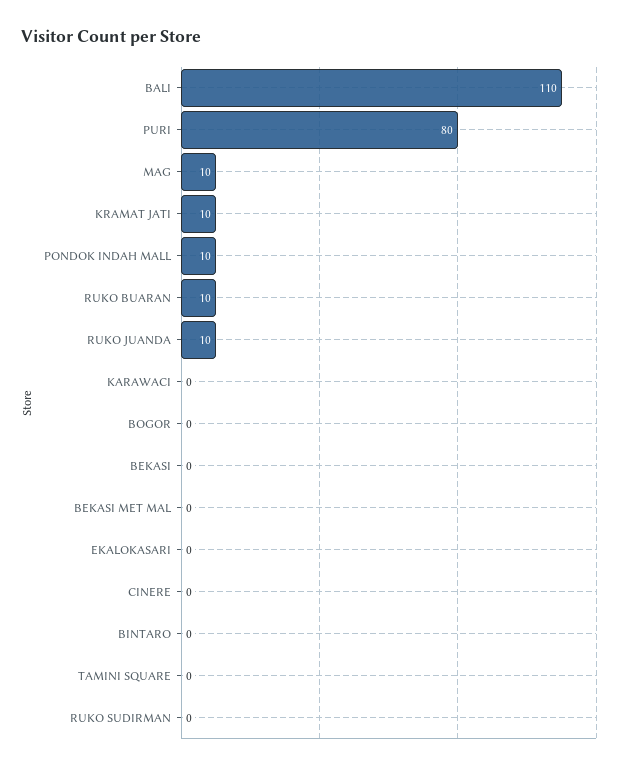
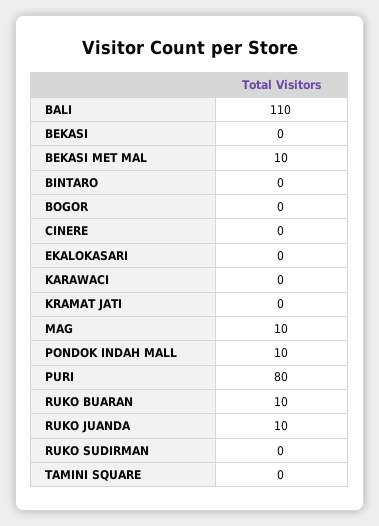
KRAMAT JATI: 10 -> 0
BEKASI MET MAL: 0 -> 10

